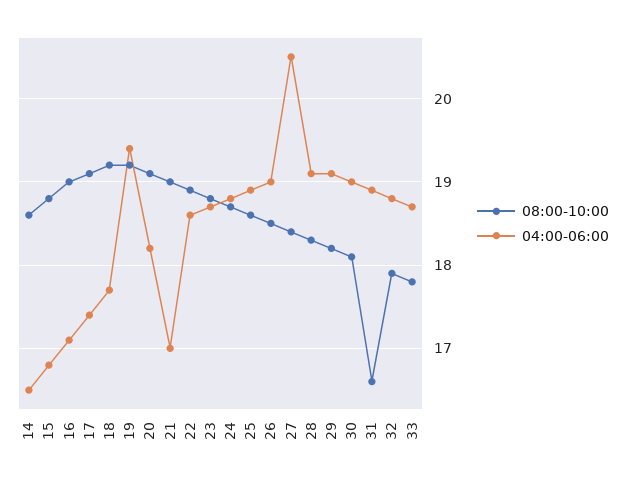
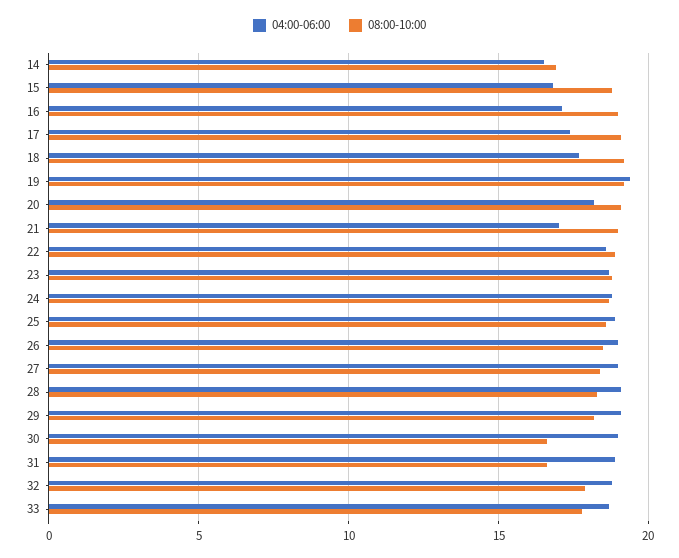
08:00-10:00, 14: 18.6 -> 17
04:00-06:00, 27: 20.5 -> 19
08:00-10:00, 30: 18.1 -> 16.5

